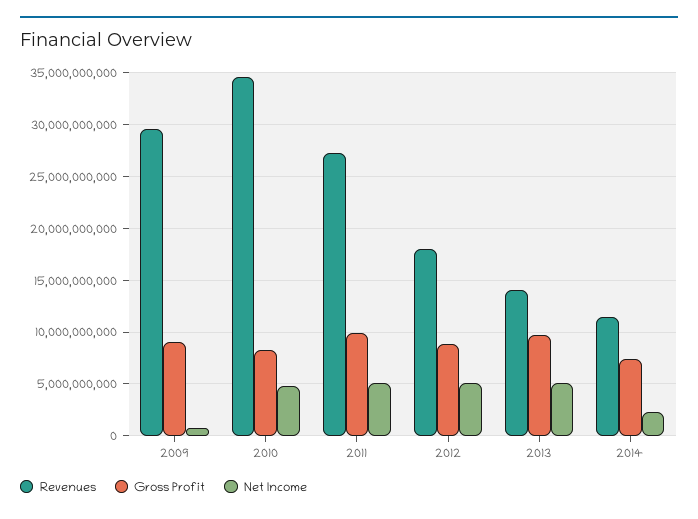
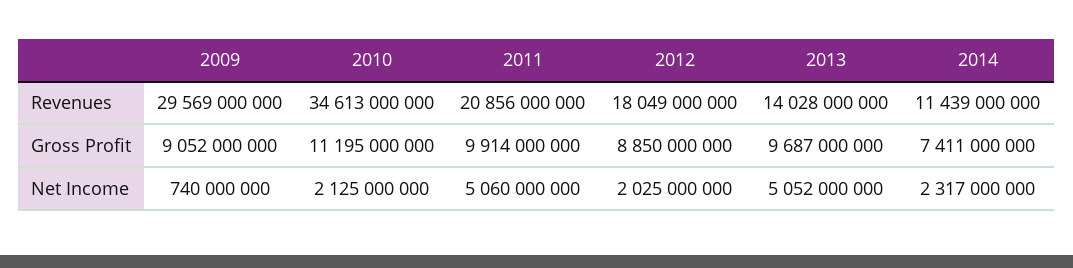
Gross Profit, 2010: 8000000000 -> 11195000000
Net Income, 2010: 5000000000 -> 2125000000
Revenues, 2011: 27000000000 -> 20856000000
Net Income, 2012: 5000000000 -> 2025000000

